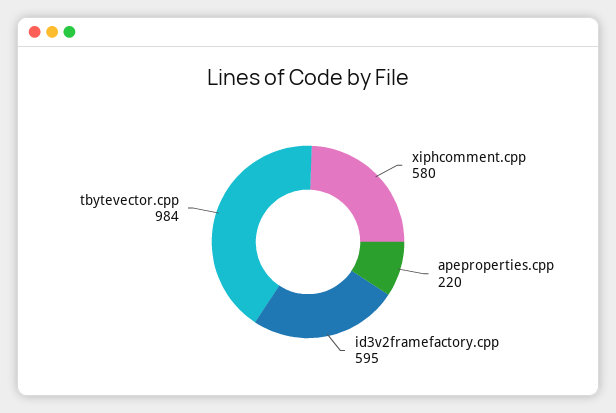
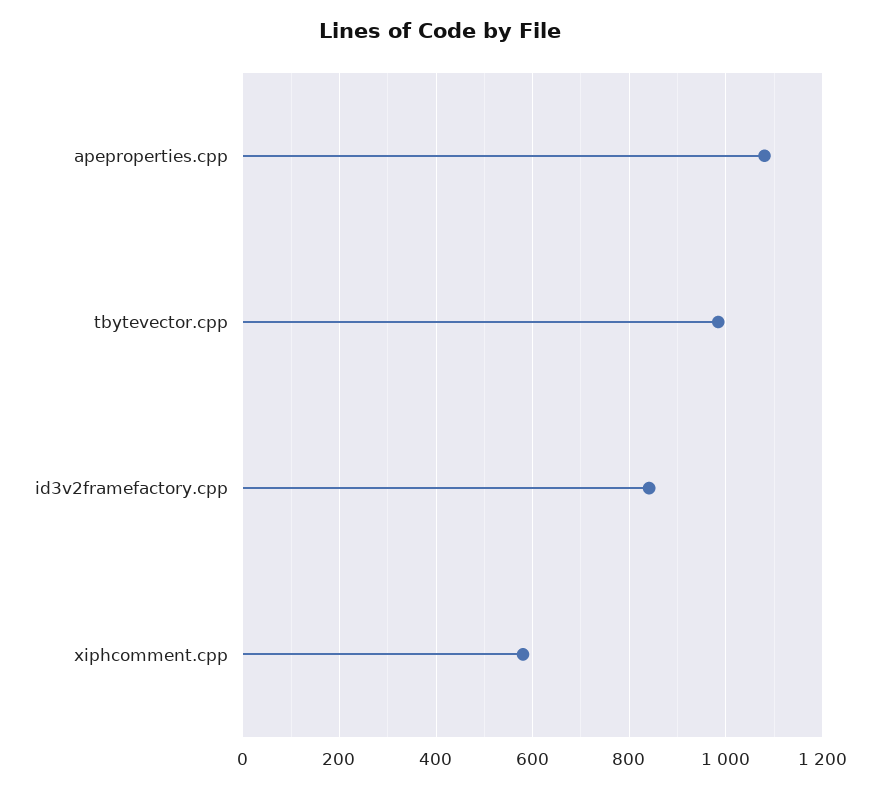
apeproperties.cpp: 220 -> 1080
id3v2framefactory.cpp: 595 -> 840

